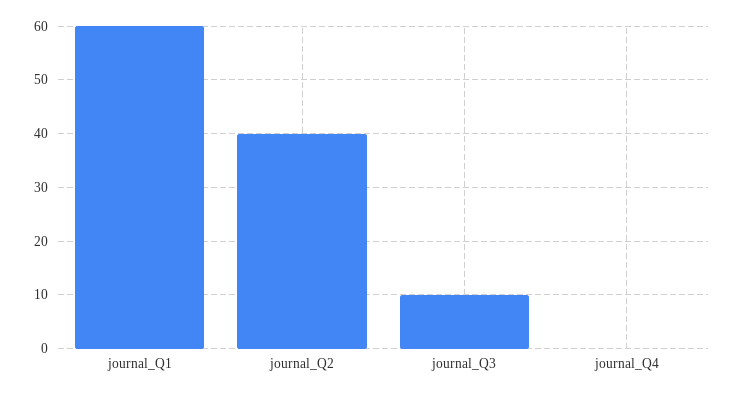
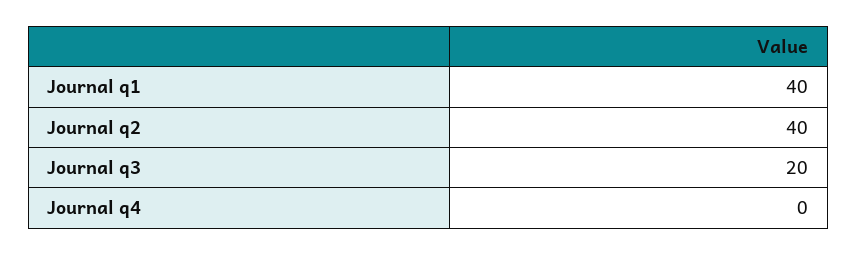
journal_Q1: 60 -> 40
journal_Q3: 10 -> 20

